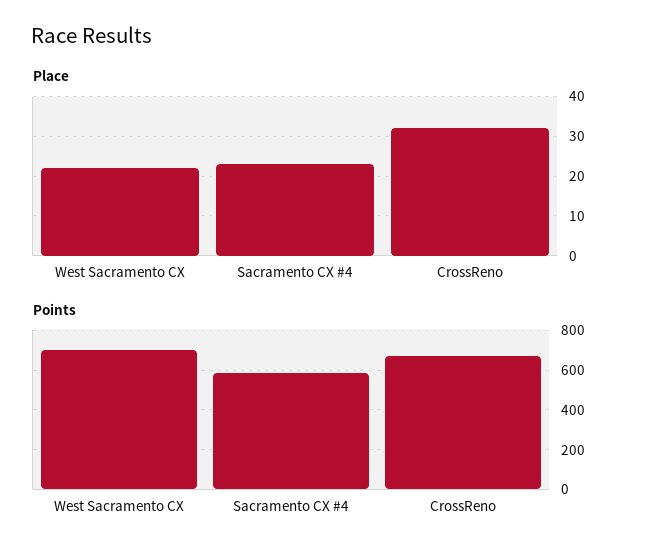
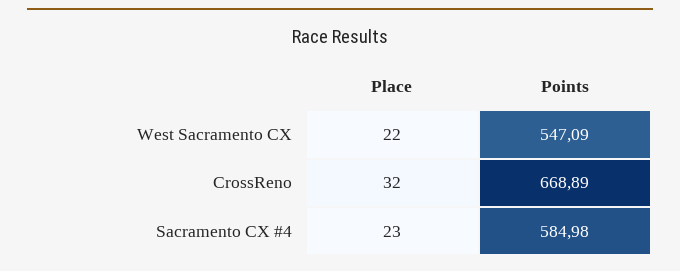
Points, West Sacramento CX: 700 -> 547.09

